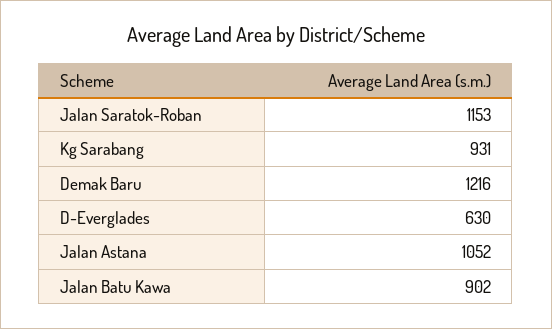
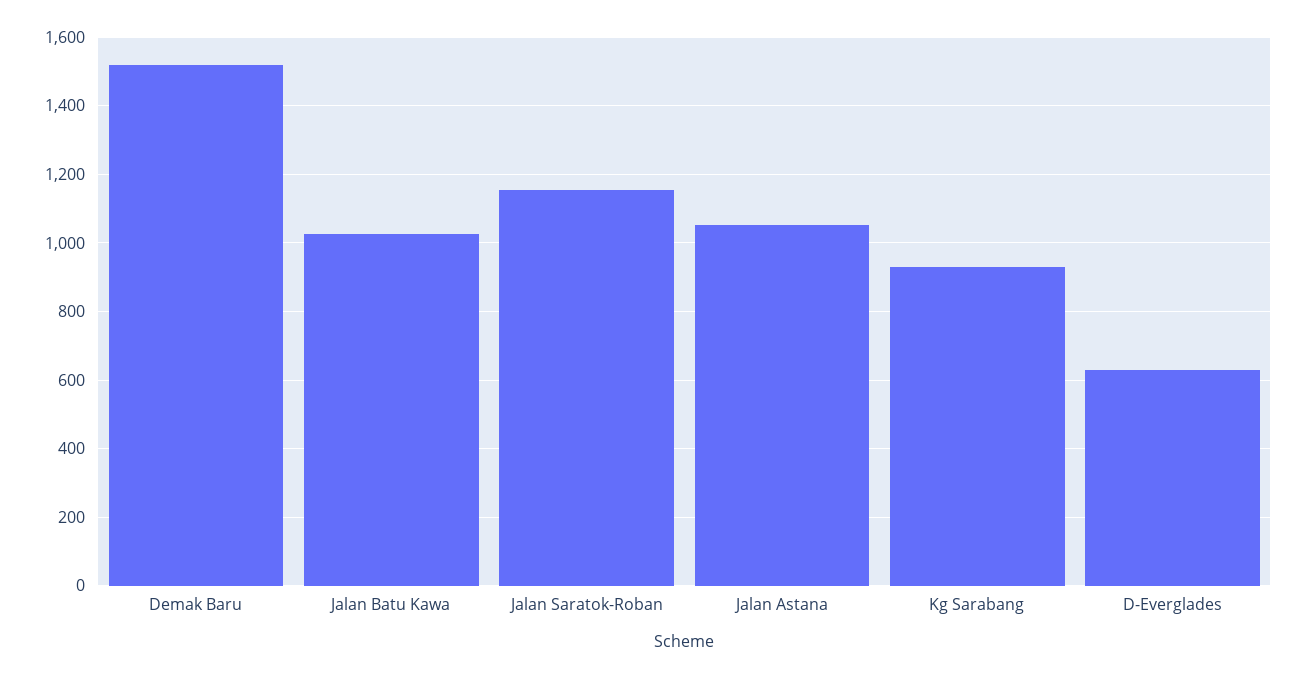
Demak Baru: 1216 -> 1520
Jalan Batu Kawa: 902 -> 1020

